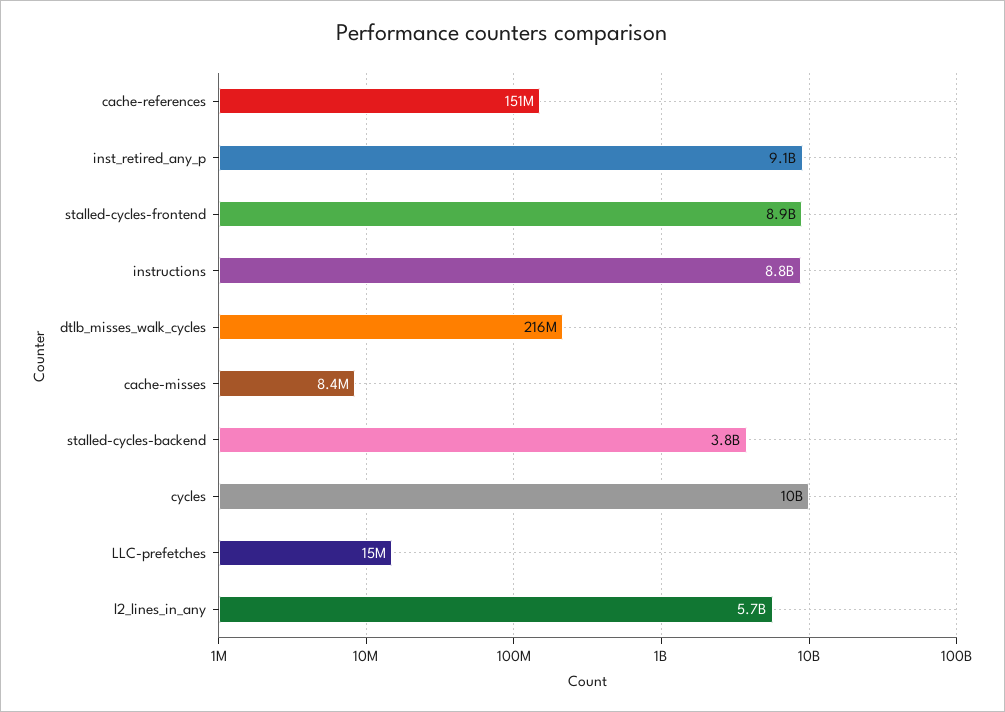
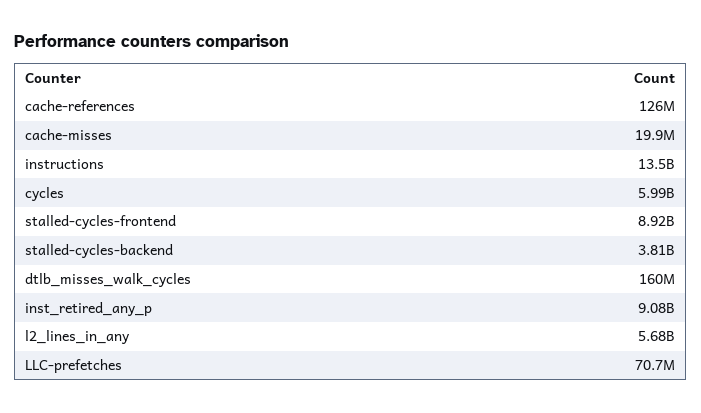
cache-references: 151000000 -> 126000000
instructions: 8800000000 -> 13500000000
dtlb_misses_walk_cycles: 216000000 -> 160000000
cache-misses: 8400000 -> 19900000
cycles: 10000000000 -> 5990000000
LLC-prefetches: 15000000 -> 70700000

